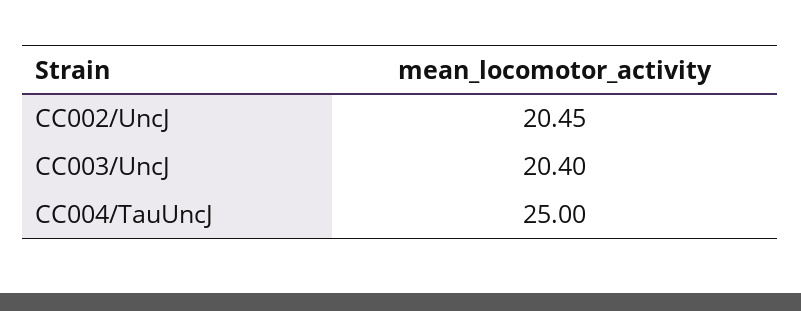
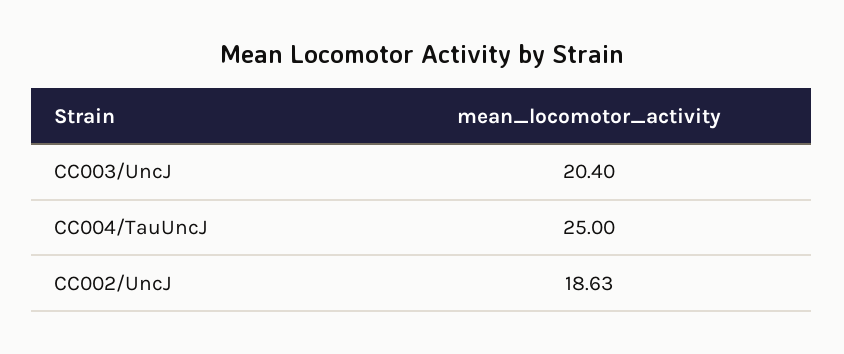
CC002/UncJ: 20.45 -> 18.63

